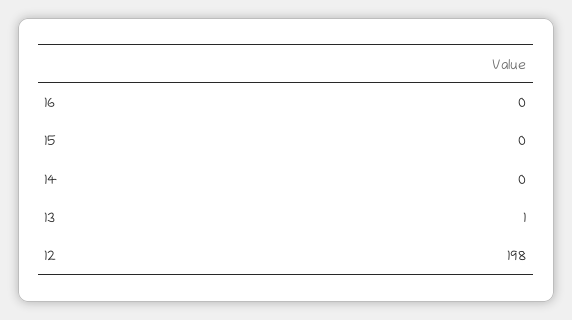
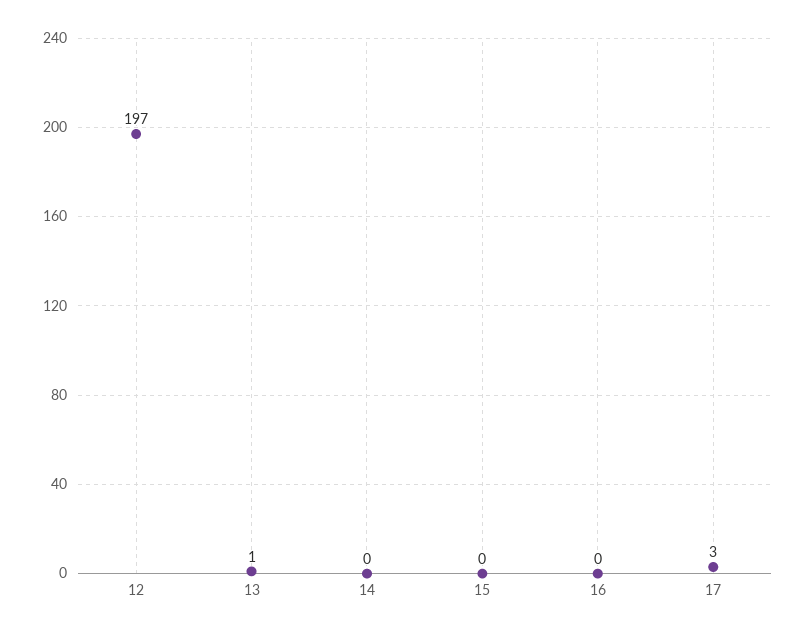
12: 198 -> 197
17: none -> 3

